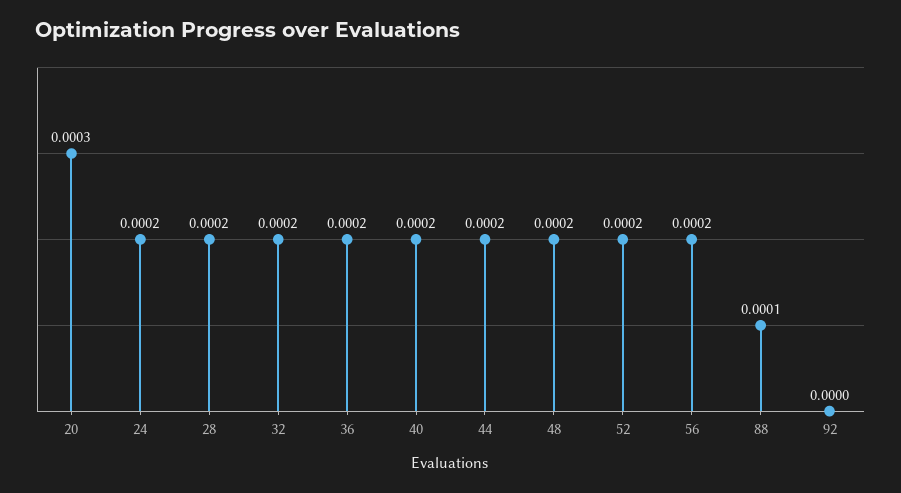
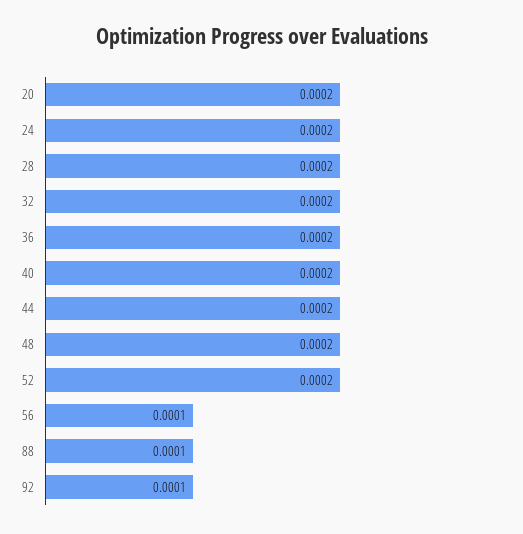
20: 0.0003 -> 0.0002
56: 0.0002 -> 0.0001
92: 0 -> 0.0001

